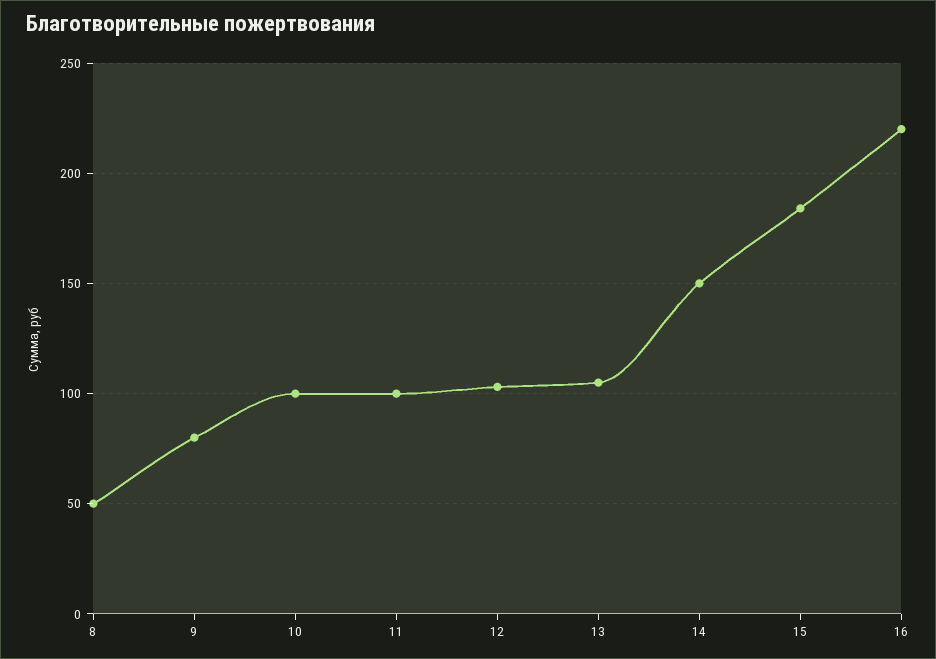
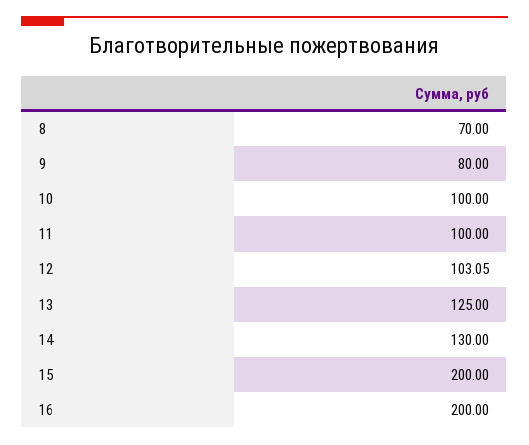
8: 50 -> 70
13: 105 -> 125
14: 150 -> 130
15: 185 -> 200
16: 220 -> 200

